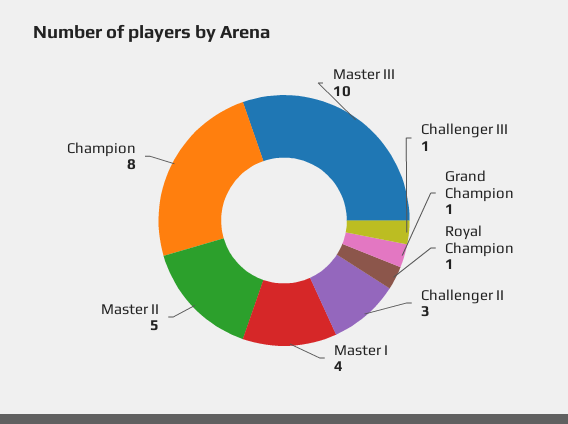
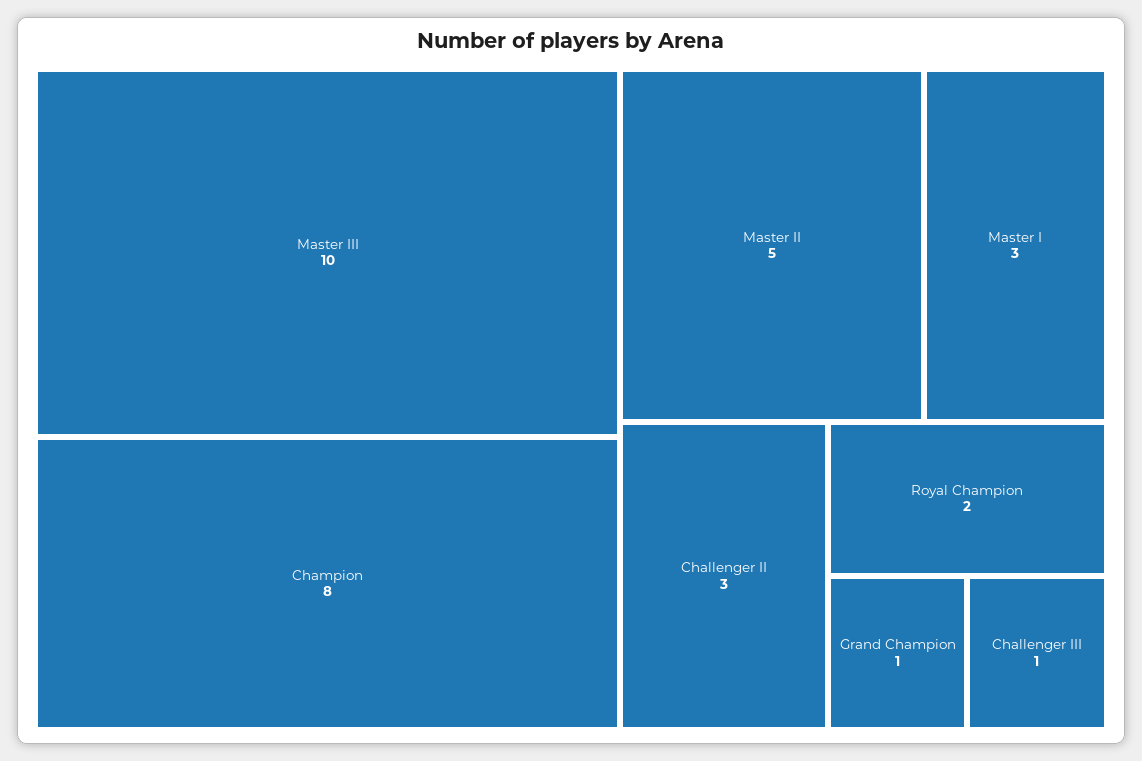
Royal Champion: 1 -> 2
Master I: 4 -> 3

